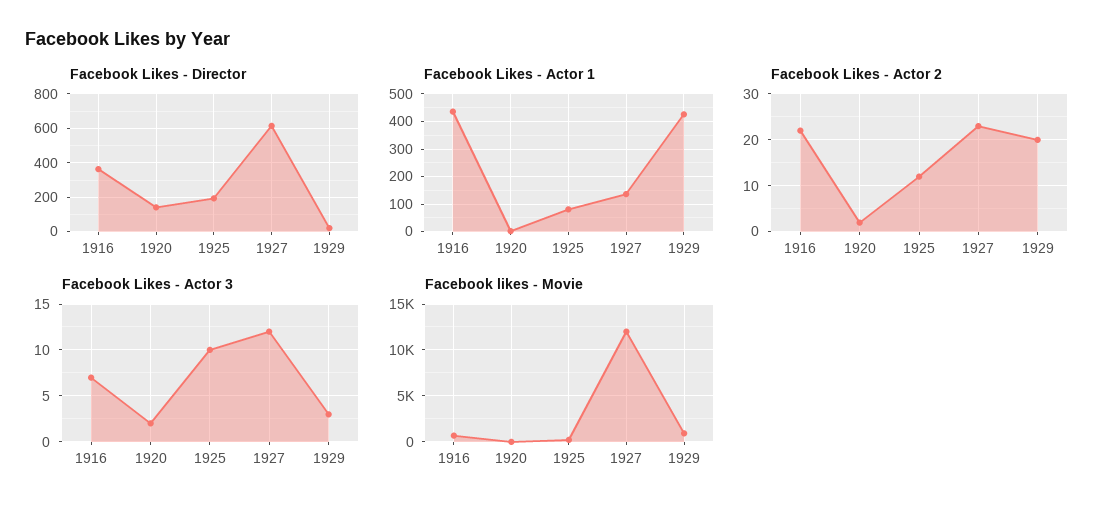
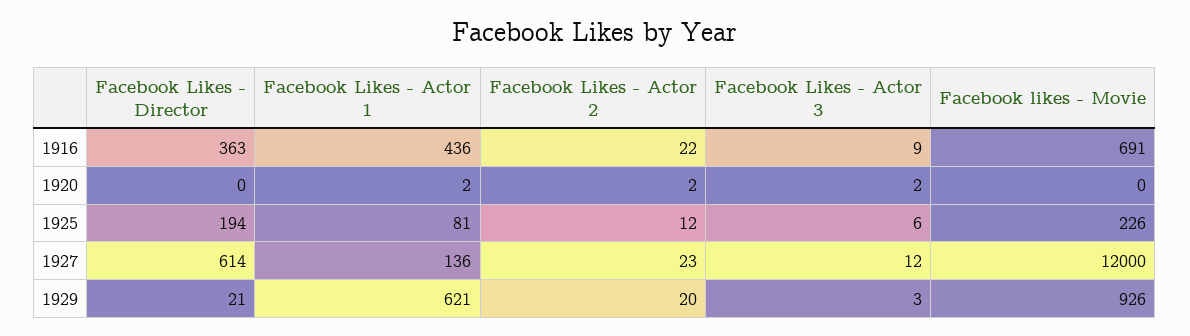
Facebook Likes - Director, 1920: 150 -> 0
Facebook Likes - Actor 1, 1929: 425 -> 621
Facebook Likes - Actor 3, 1916: 7 -> 9
Facebook Likes - Actor 3, 1925: 10 -> 6

